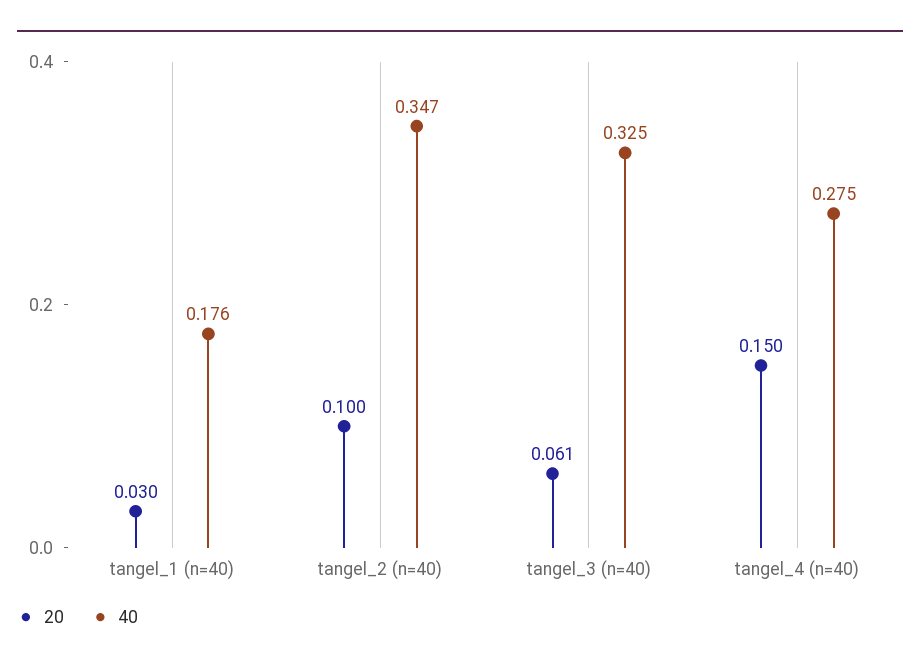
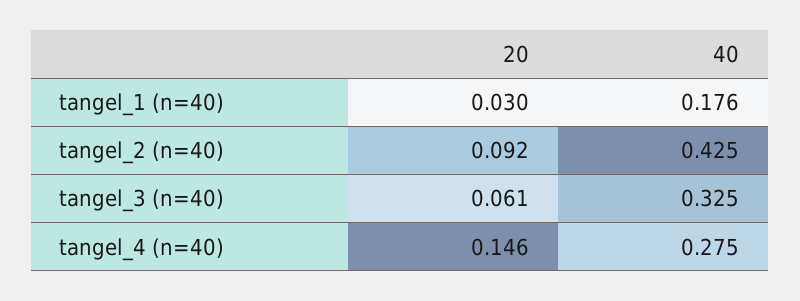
20, tangel_2 (n=40): 0.1 -> 0.092
40, tangel_2 (n=40): 0.347 -> 0.425
20, tangel_4 (n=40): 0.15 -> 0.146

